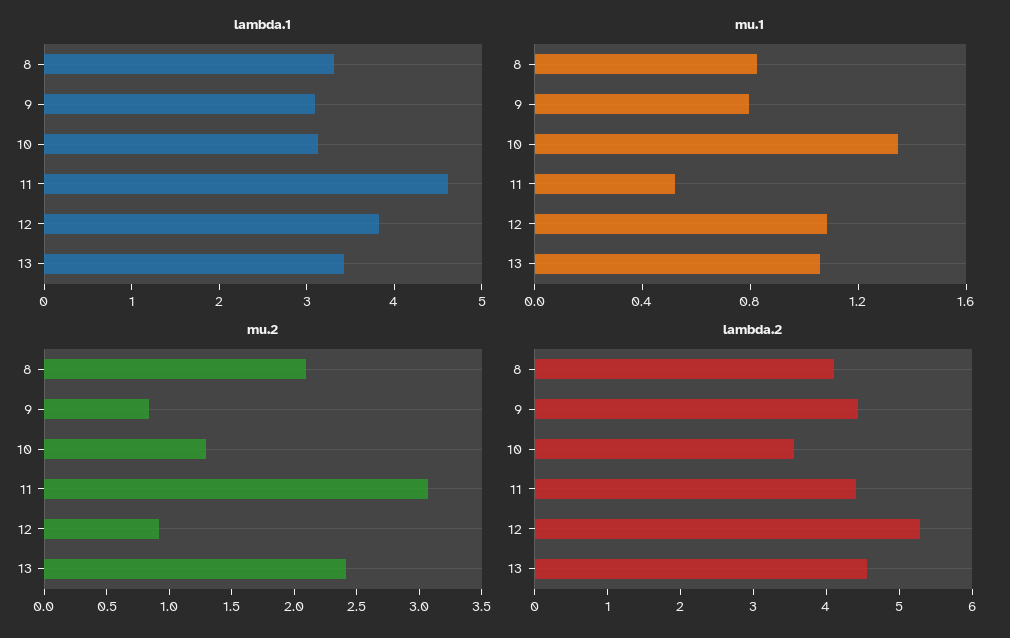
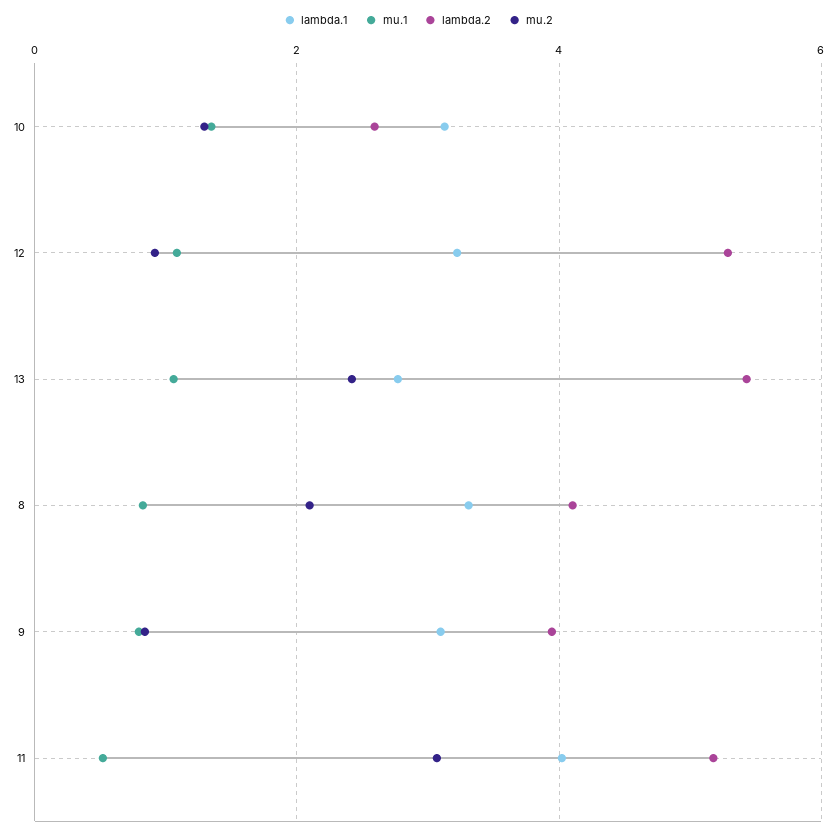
lambda.1, 11: 4.6 -> 4
lambda.1, 12: 3.8 -> 3.2
lambda.1, 13: 3.4 -> 2.8
lambda.2, 9: 4.4 -> 4
lambda.2, 10: 3.6 -> 2.6
lambda.2, 11: 4.4 -> 5.2
lambda.2, 13: 4.6 -> 5.4

